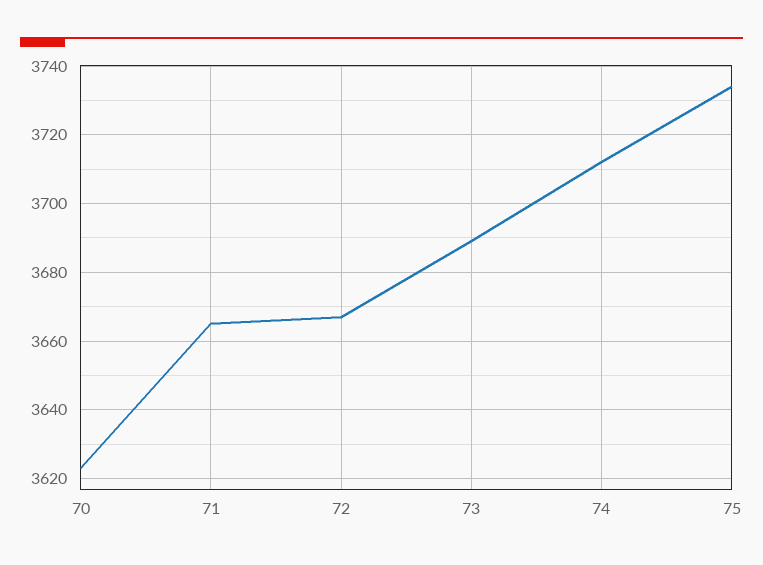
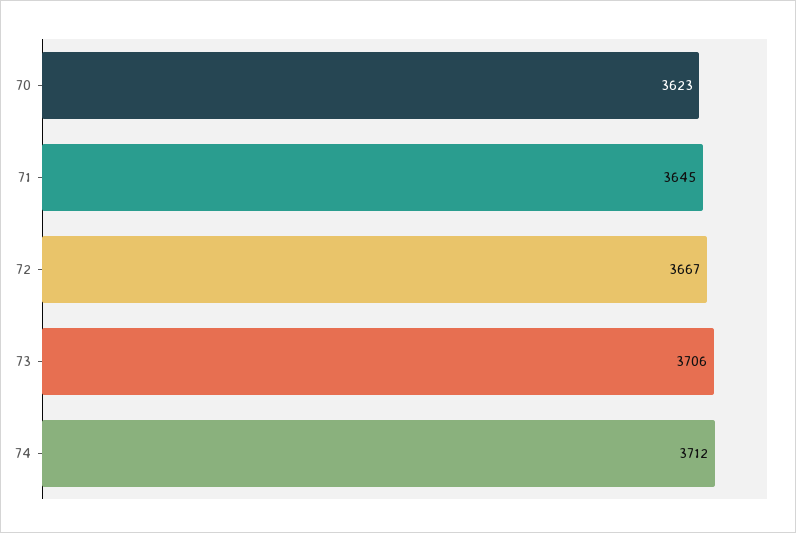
71: 3665 -> 3645
73: 3690 -> 3706
75: 3735 -> none

